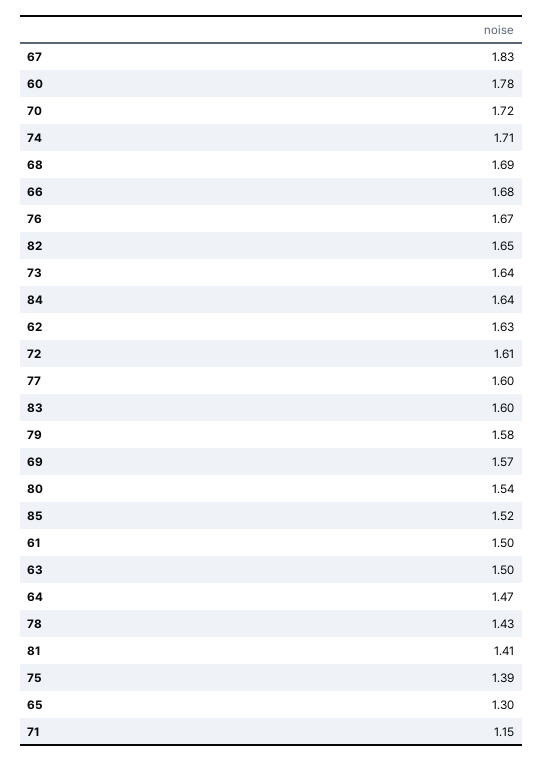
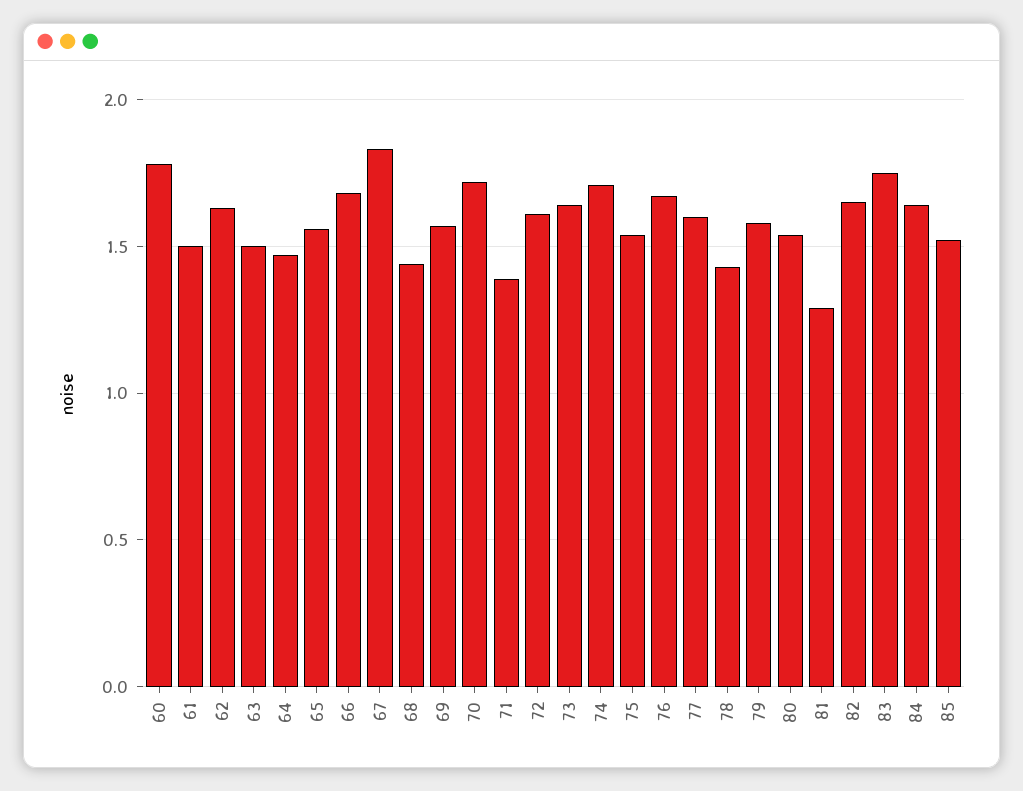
68: 1.69 -> 1.45
83: 1.6 -> 1.75
81: 1.41 -> 1.3
75: 1.39 -> 1.55
65: 1.3 -> 1.55
71: 1.15 -> 1.4

